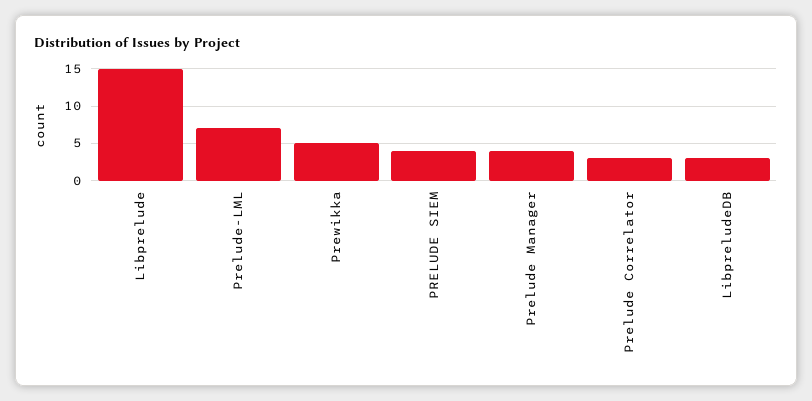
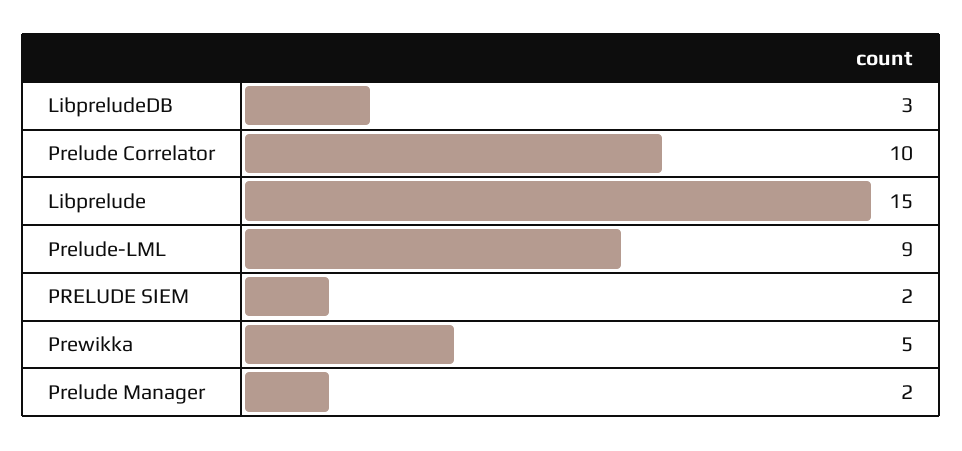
Prelude-LML: 7 -> 9
PRELUDE SIEM: 4 -> 2
Prelude Manager: 4 -> 2
Prelude Correlator: 3 -> 10

